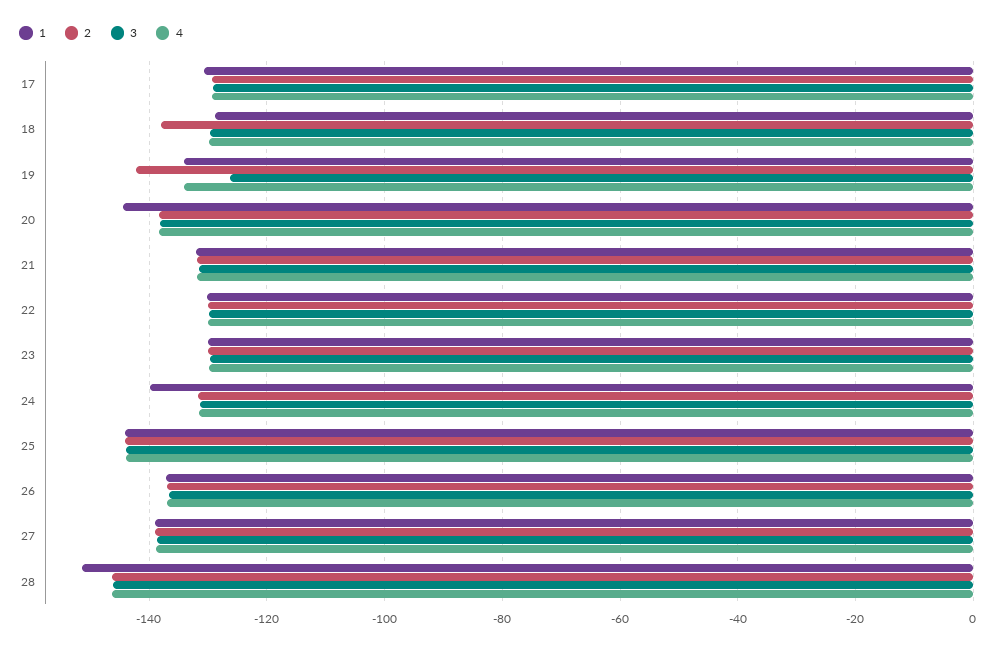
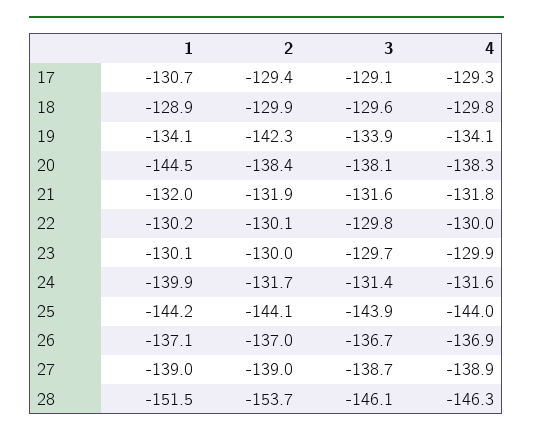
2, 18: -138 -> -129.9
3, 19: -126 -> -133.9
2, 28: -146 -> -153.7

